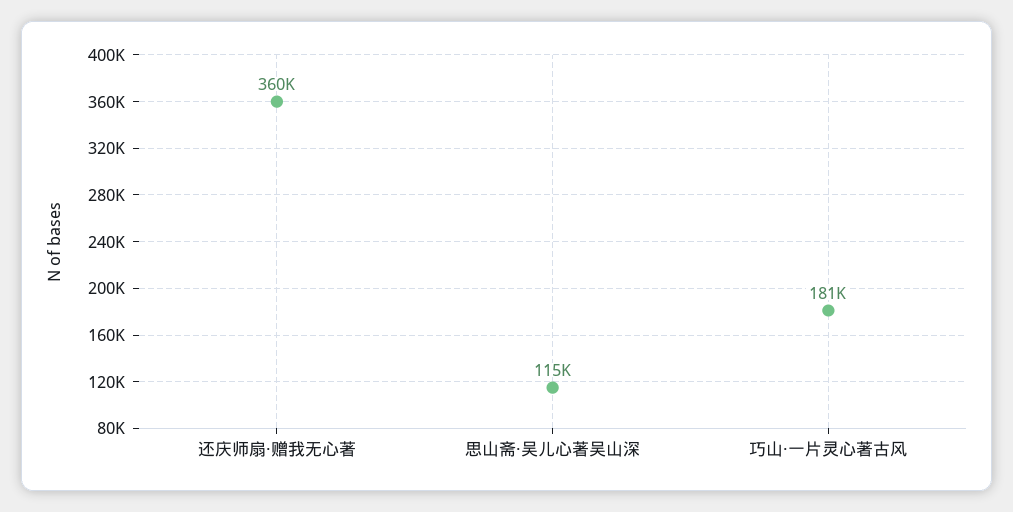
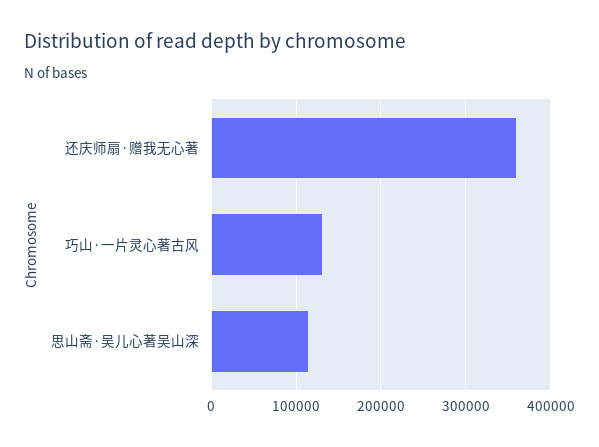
巧山·一片灵心著古风: 181000 -> 130000

